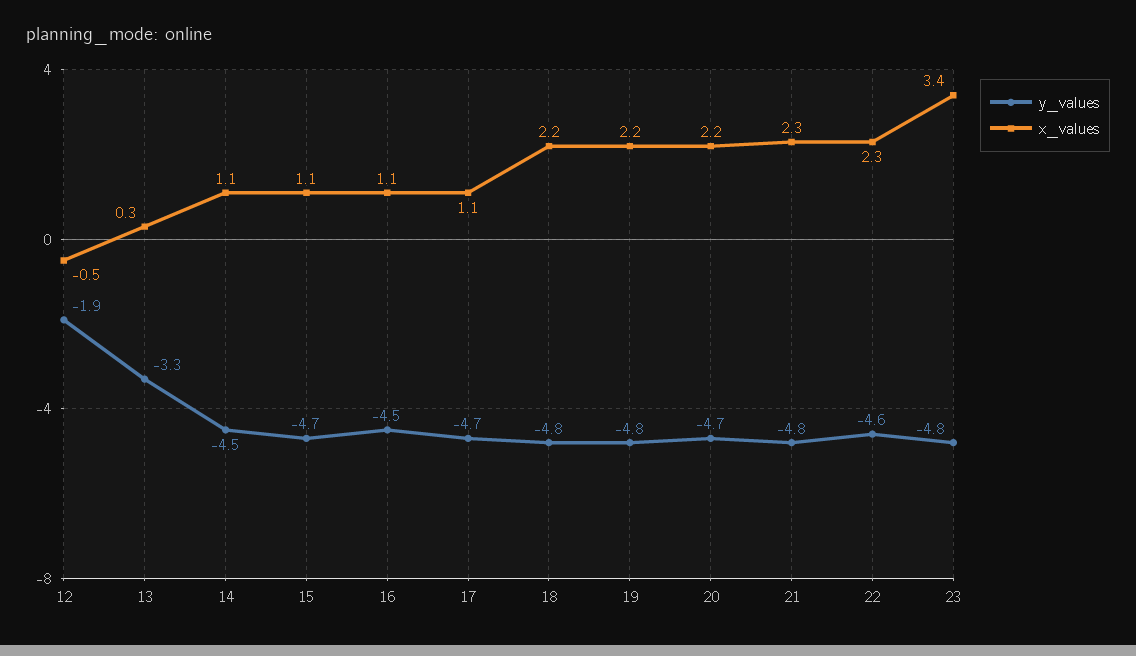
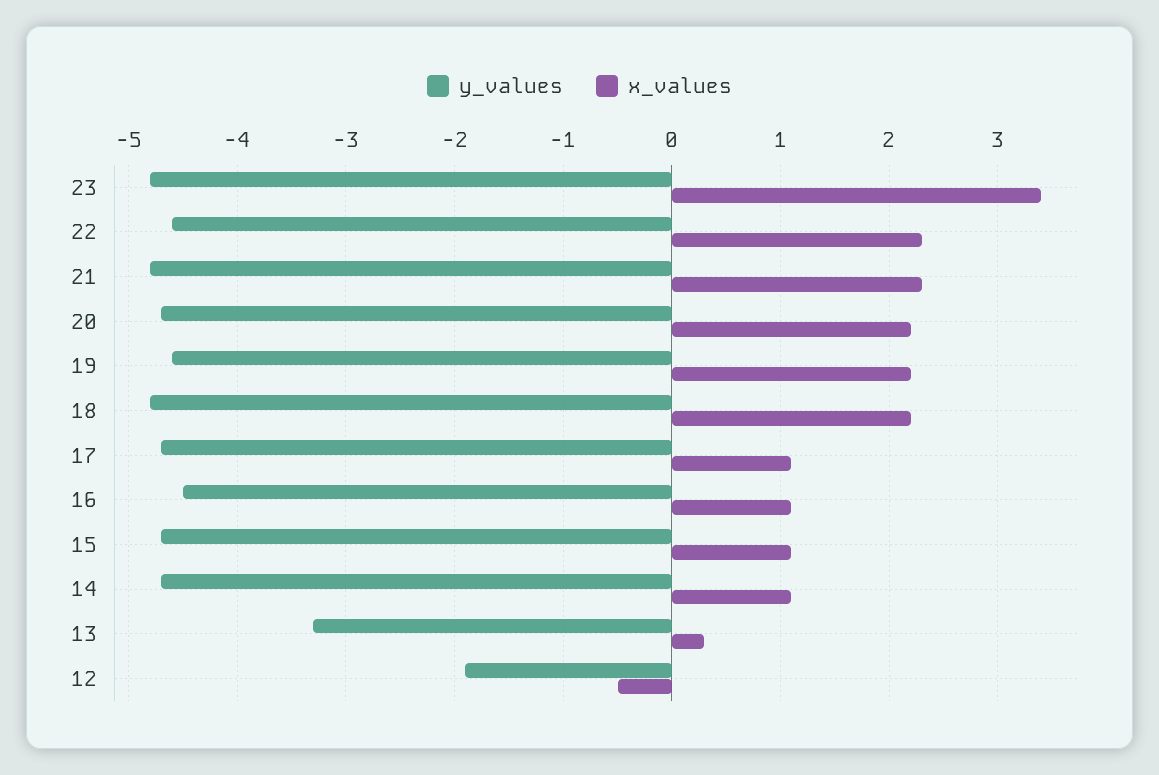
y_values, 14: -4.5 -> -4.7
y_values, 19: -4.8 -> -4.6

